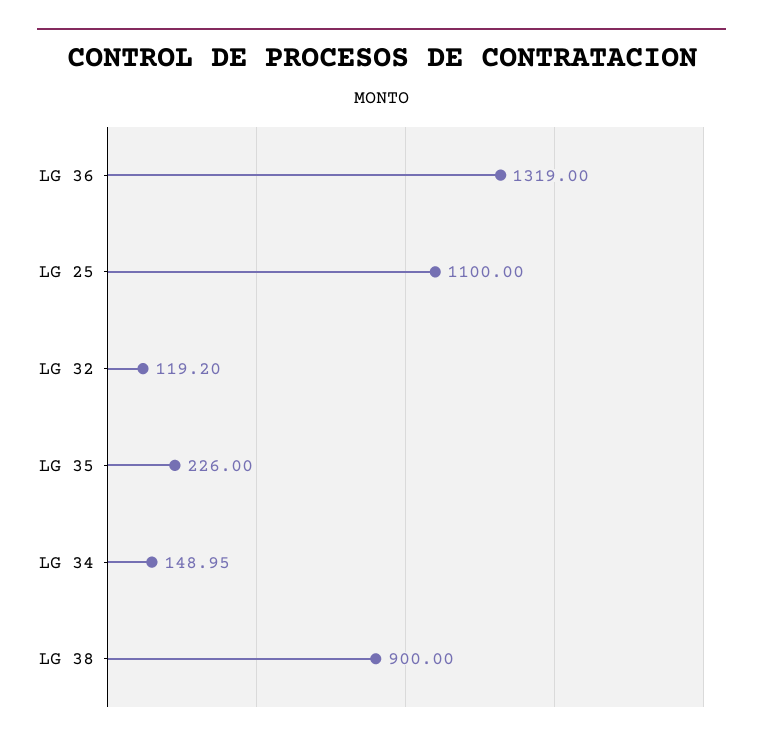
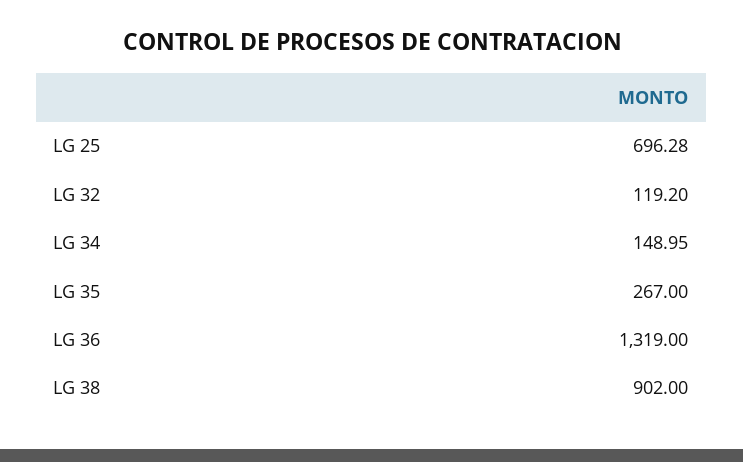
LG 25: 1100 -> 696.28
LG 35: 226 -> 267
LG 38: 900 -> 902

